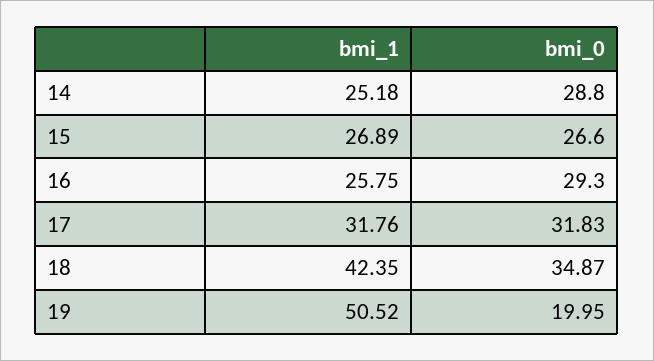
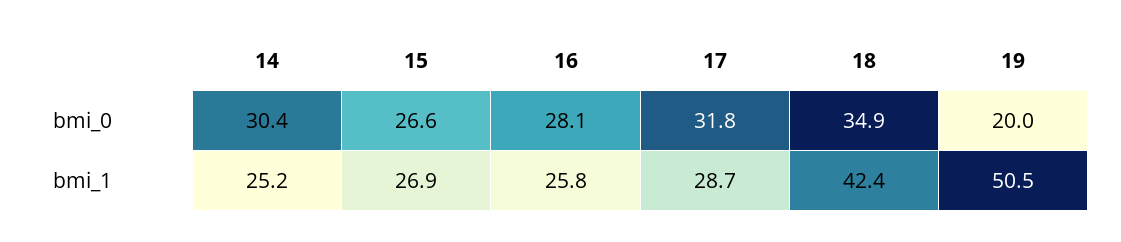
bmi_0, 14: 28.8 -> 30.4
bmi_0, 16: 29.3 -> 28.1
bmi_1, 17: 31.76 -> 28.7

